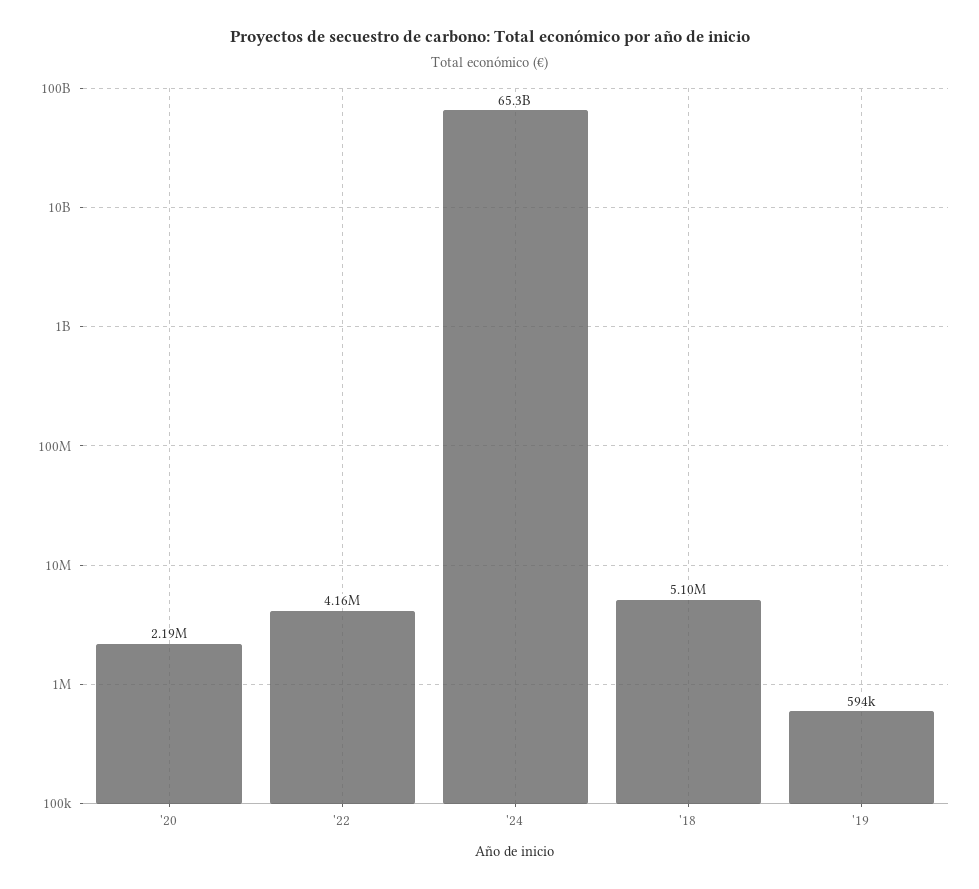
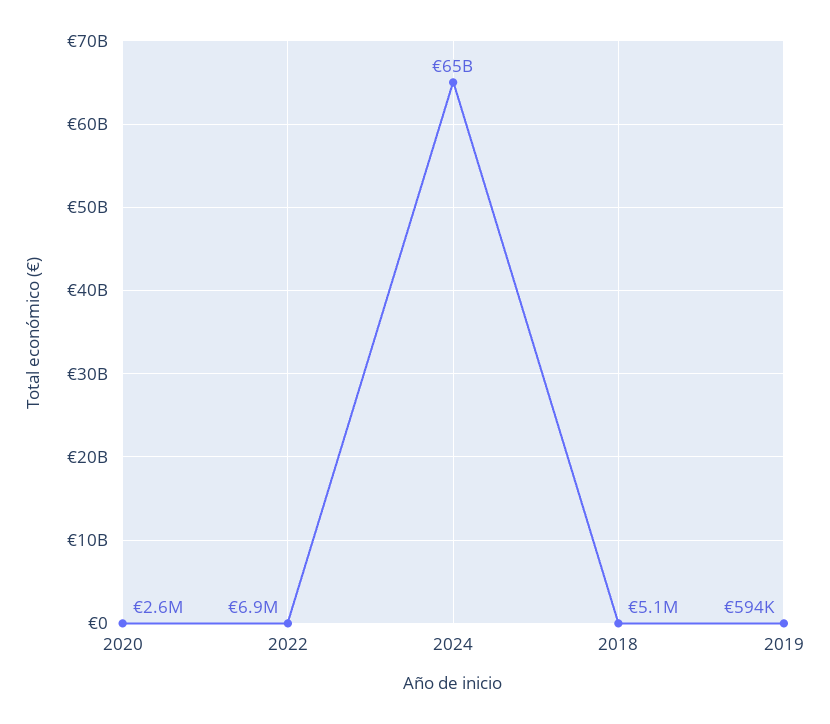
'20: 2190000 -> 2600000
'22: 4160000 -> 6900000

